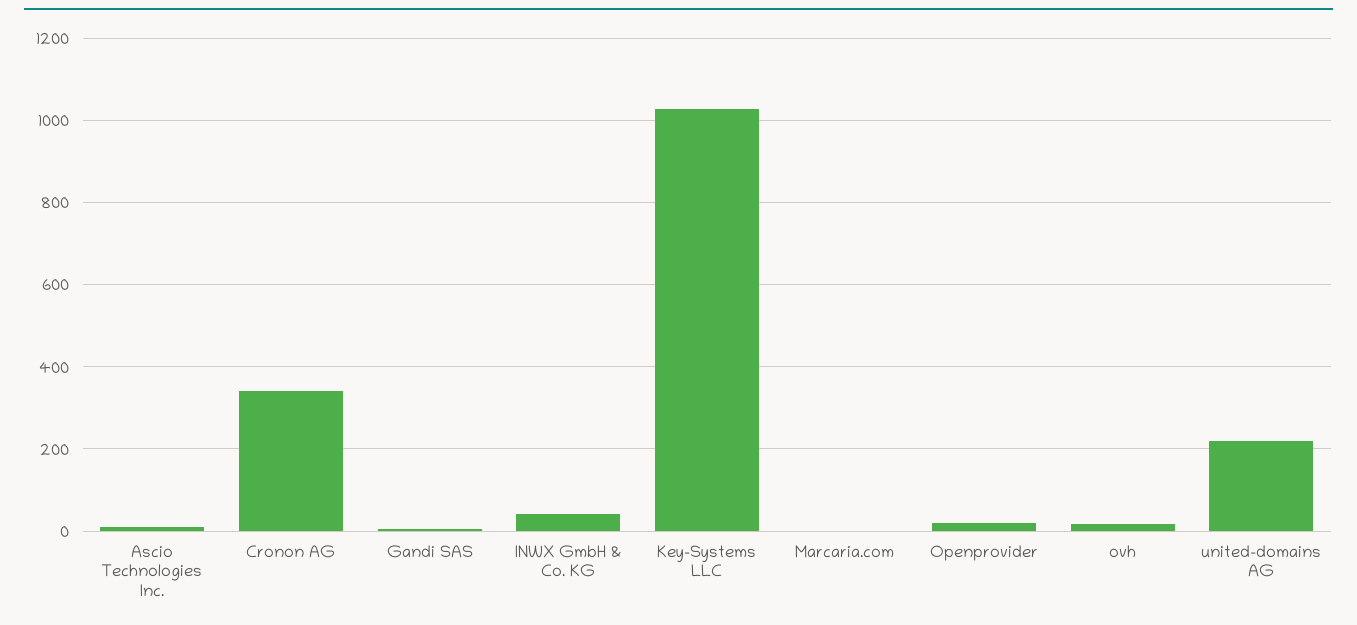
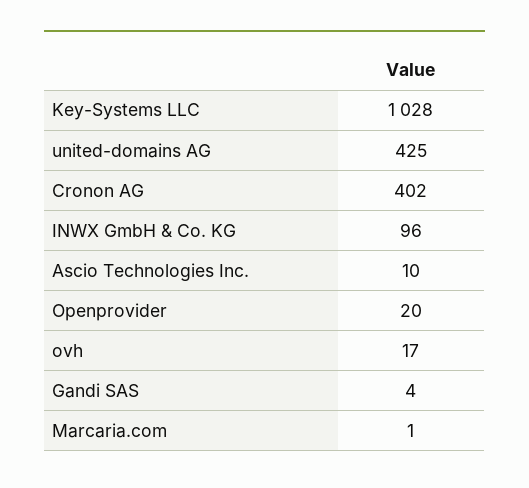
Cronon AG: 340 -> 402
INWX GmbH & Co. KG: 40 -> 96
united-domains AG: 220 -> 425

